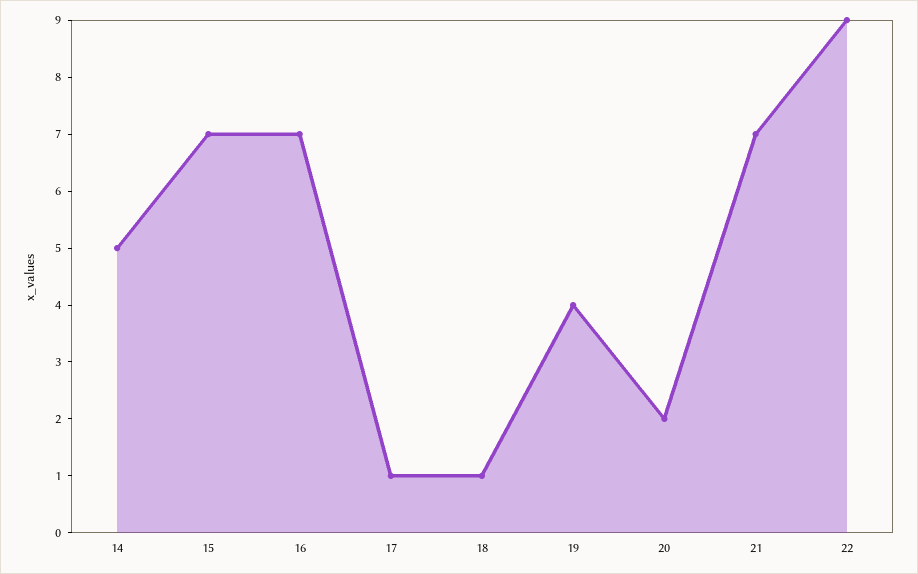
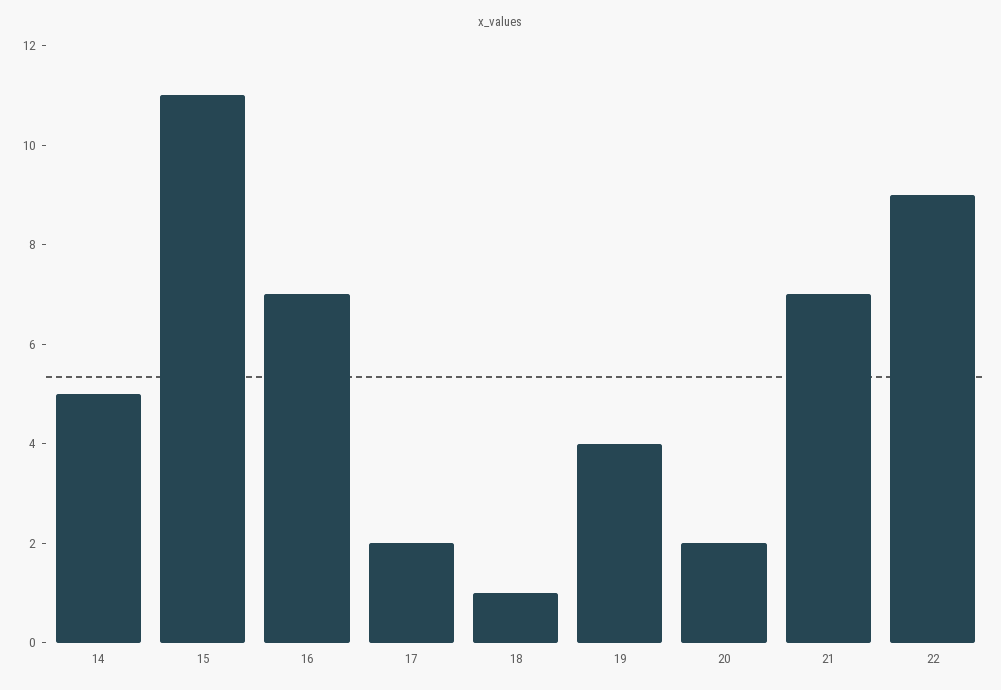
15: 7 -> 11
17: 1 -> 2

